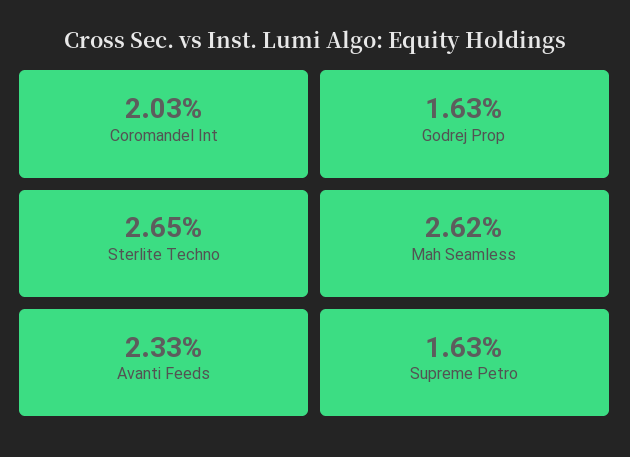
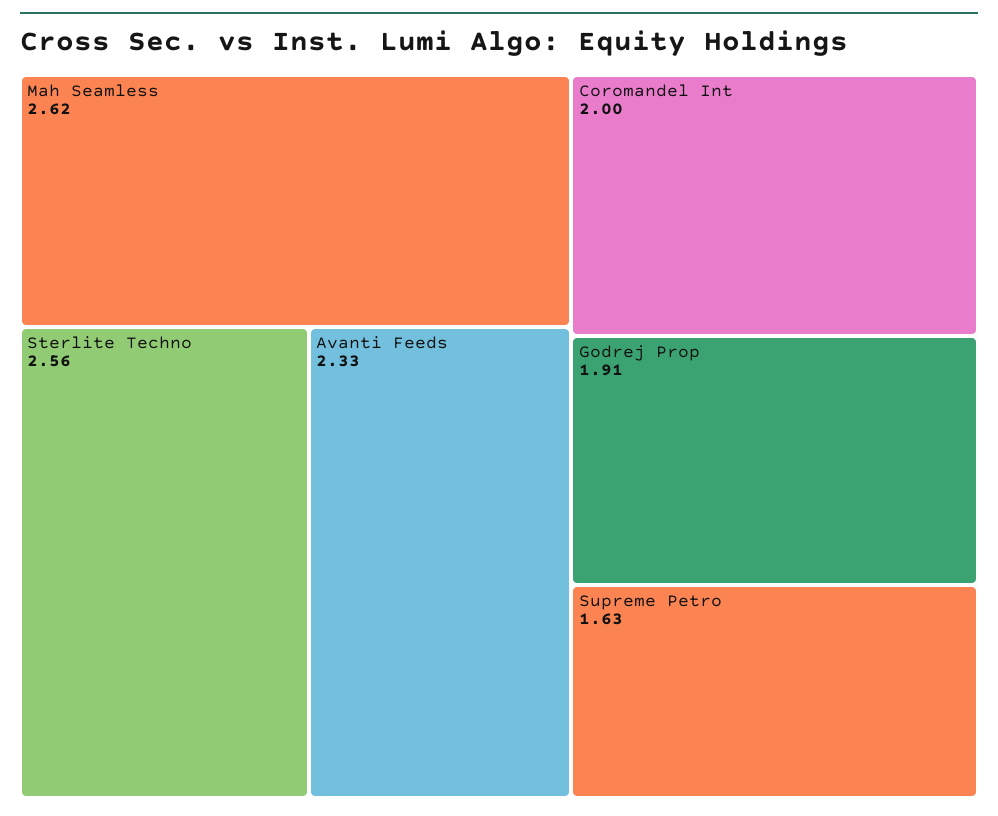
Coromandel Int: 2.03 -> 2
Godrej Prop: 1.63 -> 1.91
Sterlite Techno: 2.65 -> 2.56

